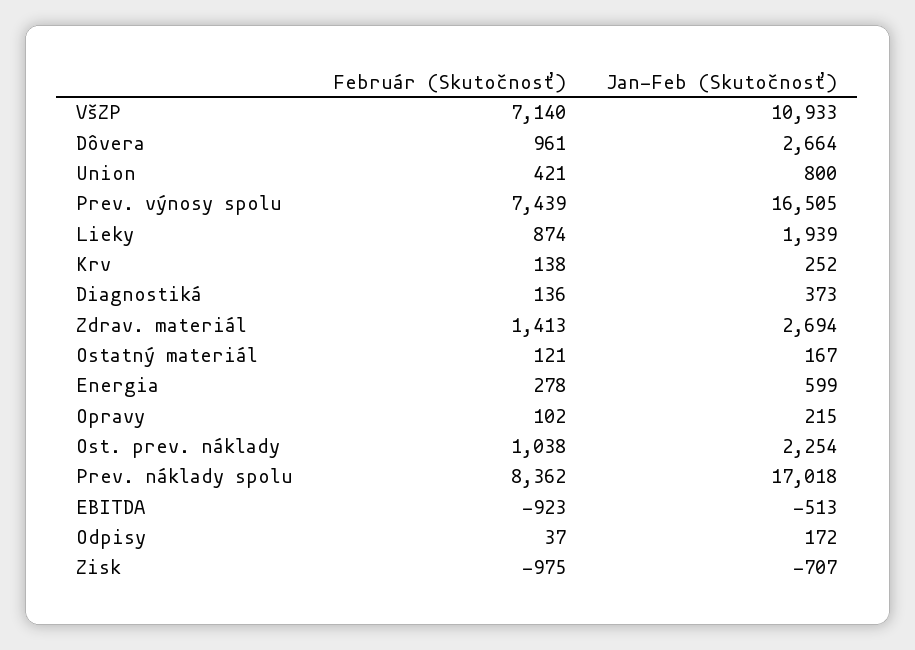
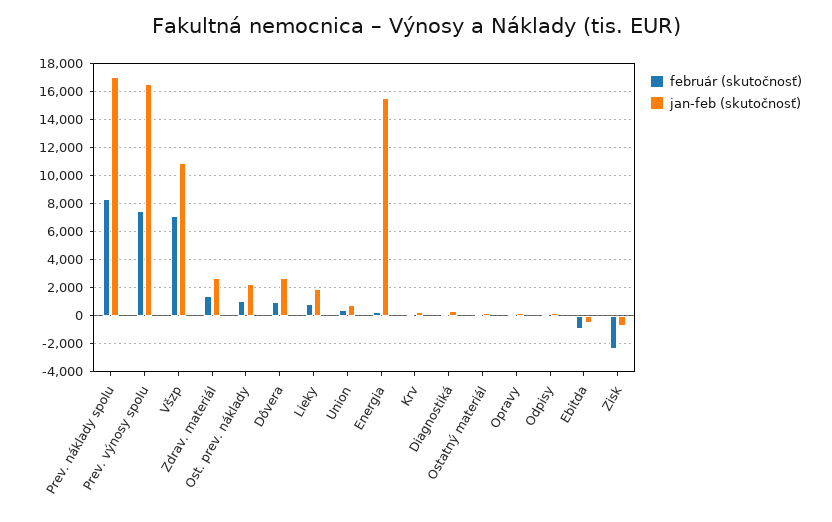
Jan-Feb (Skutočnosť), Energia: 599 -> 15500
Február (Skutočnosť), Zisk: -975 -> -2500

